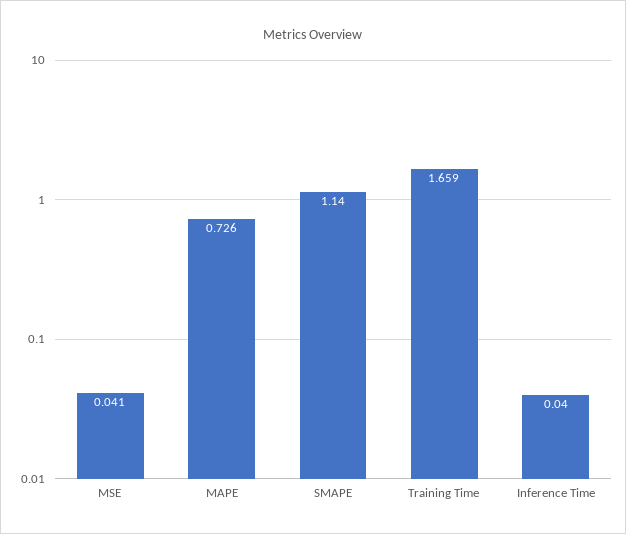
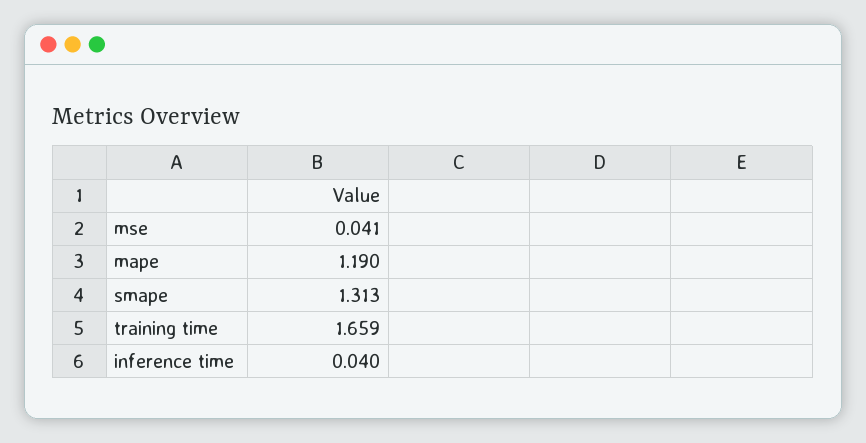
MAPE: 0.726 -> 1.19
SMAPE: 1.14 -> 1.313

